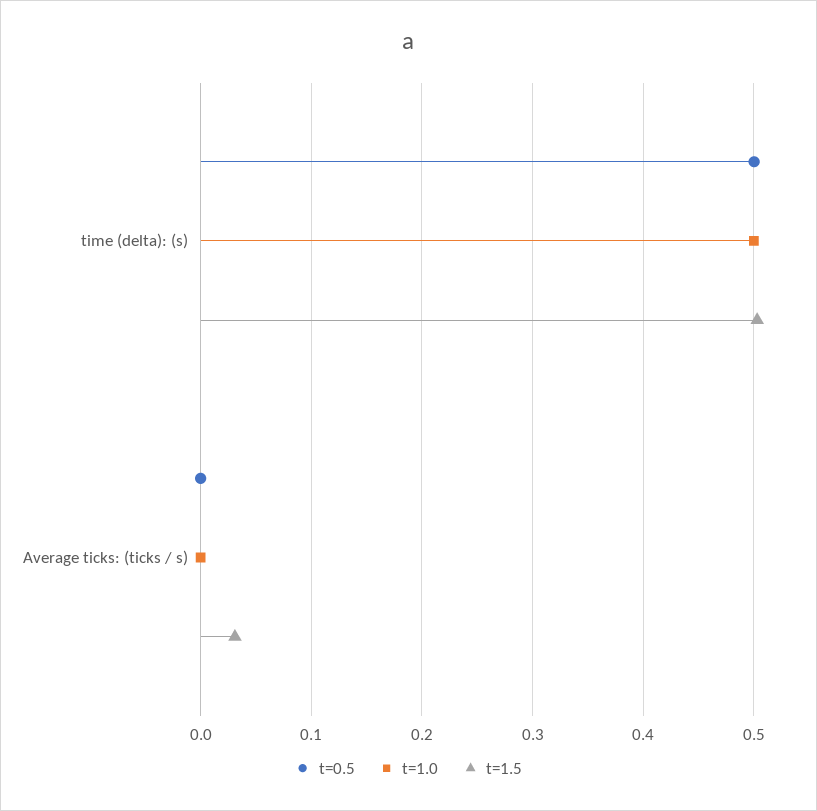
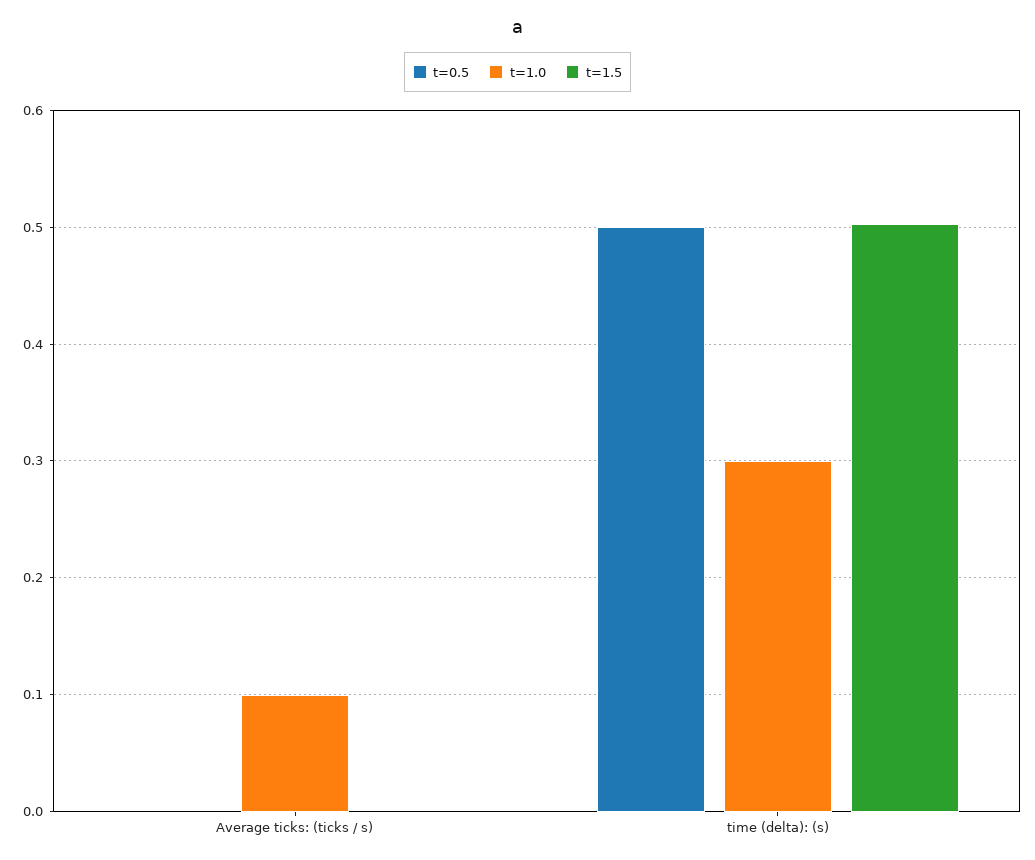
t=1.0, time (delta): (s): 0.5 -> 0.3
t=1.0, Average ticks: (ticks / s): 0 -> 0.1
t=1.5, Average ticks: (ticks / s): 0.03 -> 0

